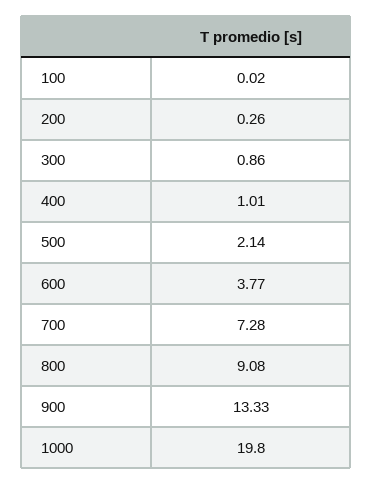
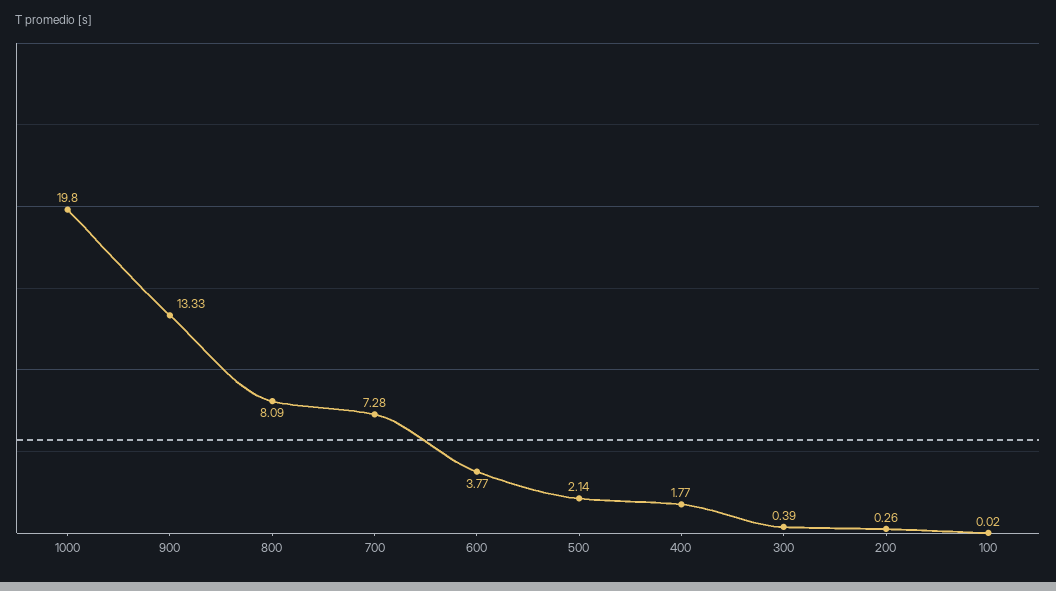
300: 0.86 -> 0.39
400: 1.01 -> 1.77
800: 9.08 -> 8.09

